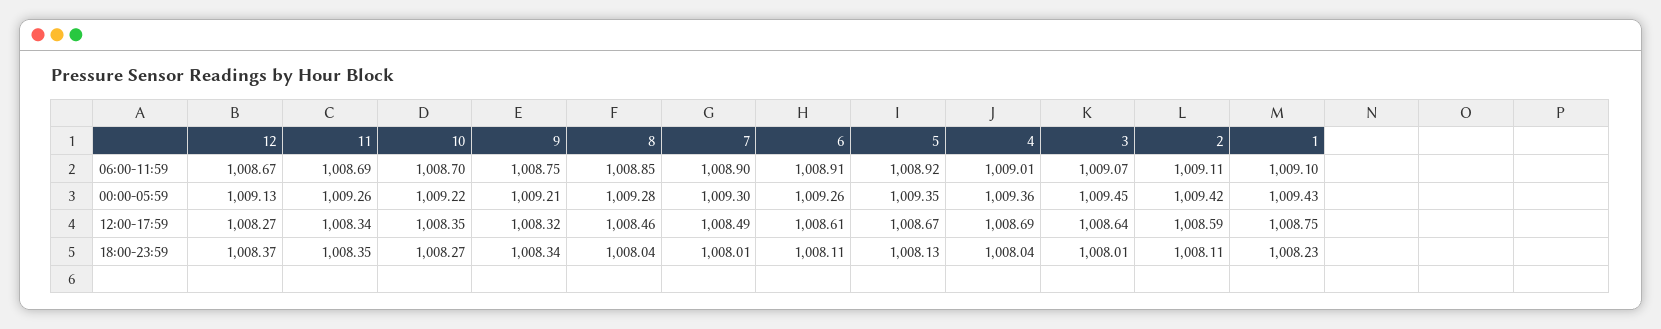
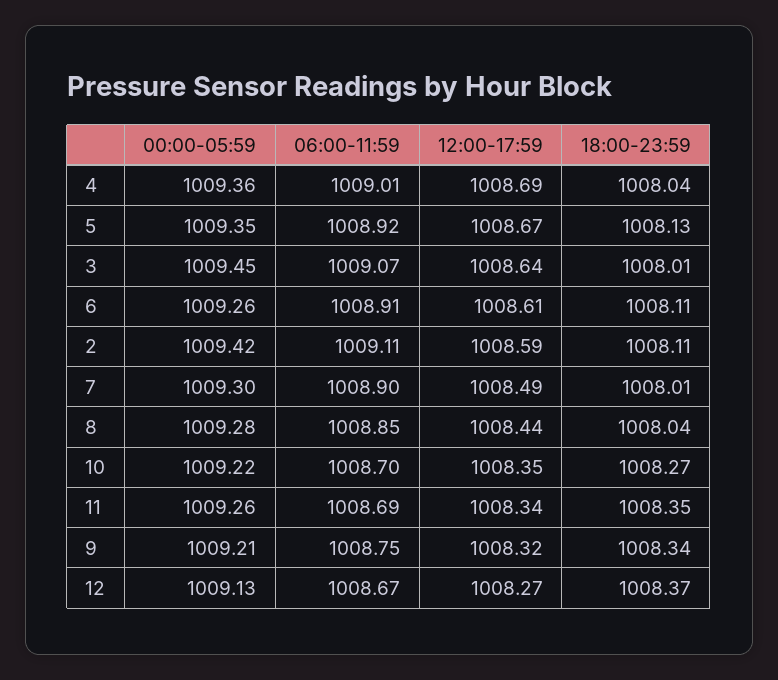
1, 06:00-11:59: 1009.1 -> none
1, 00:00-05:59: 1009.43 -> none
8, 12:00-17:59: 1008.46 -> 1008.44
1, 12:00-17:59: 1008.75 -> none
1, 18:00-23:59: 1008.23 -> none

